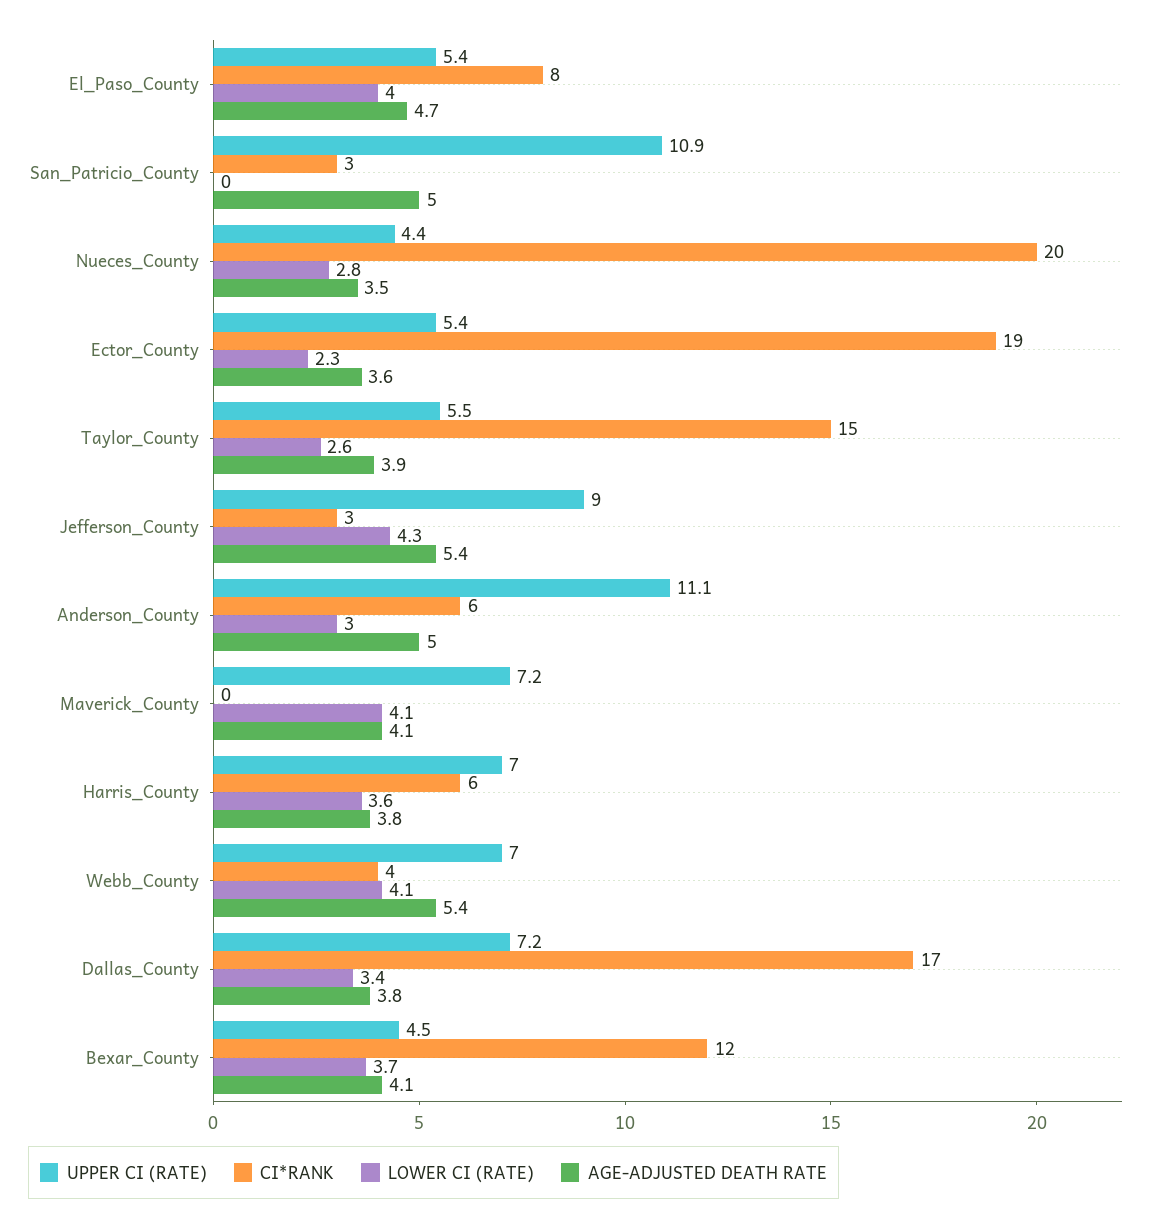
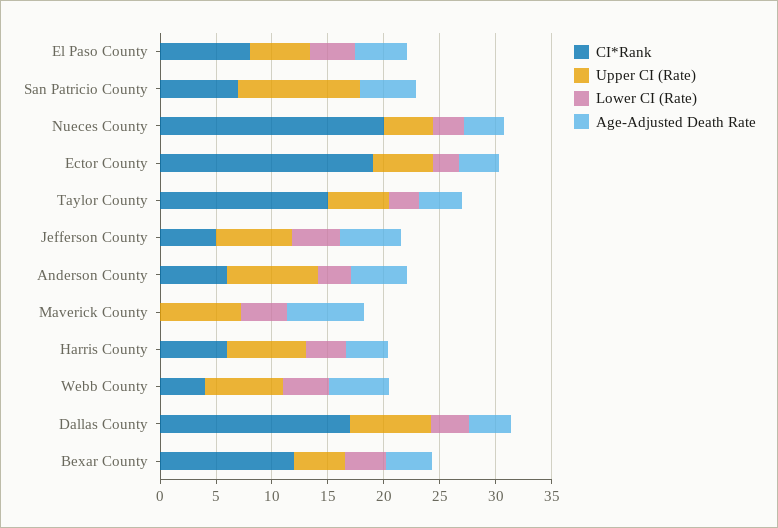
CI*RANK, San_Patricio_County: 3 -> 7
UPPER CI (RATE), Jefferson_County: 9 -> 7
CI*RANK, Jefferson_County: 3 -> 5
UPPER CI (RATE), Anderson_County: 11.1 -> 8
AGE-ADJUSTED DEATH RATE, Maverick_County: 4.1 -> 7

